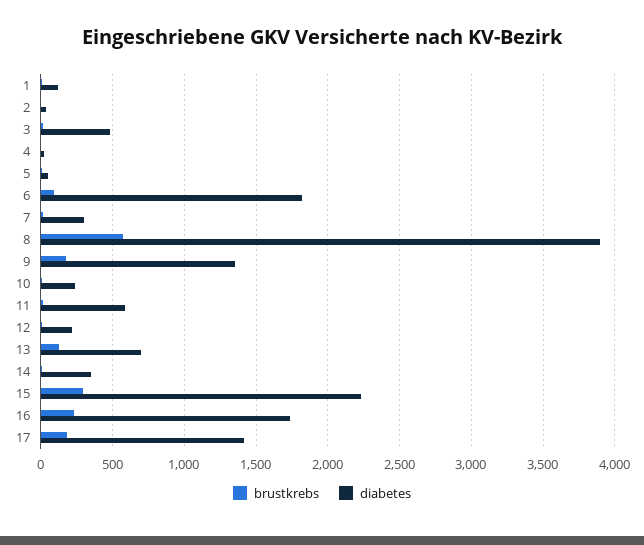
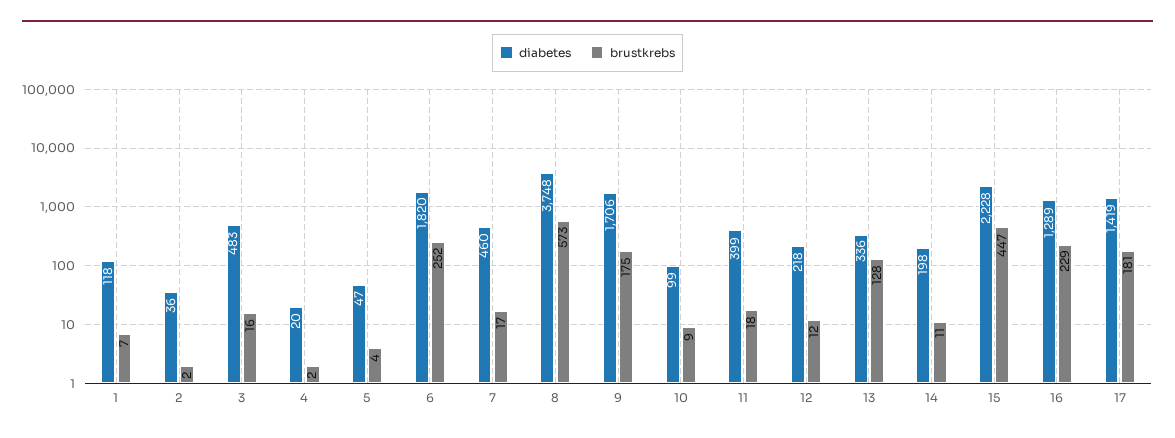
brustkrebs, 6: 100 -> 252
diabetes, 7: 300 -> 460
diabetes, 8: 3900 -> 3748
diabetes, 9: 1350 -> 1706
diabetes, 10: 250 -> 99
diabetes, 11: 600 -> 399
diabetes, 13: 700 -> 336
diabetes, 14: 350 -> 198
brustkrebs, 15: 300 -> 447
diabetes, 16: 1750 -> 1289

